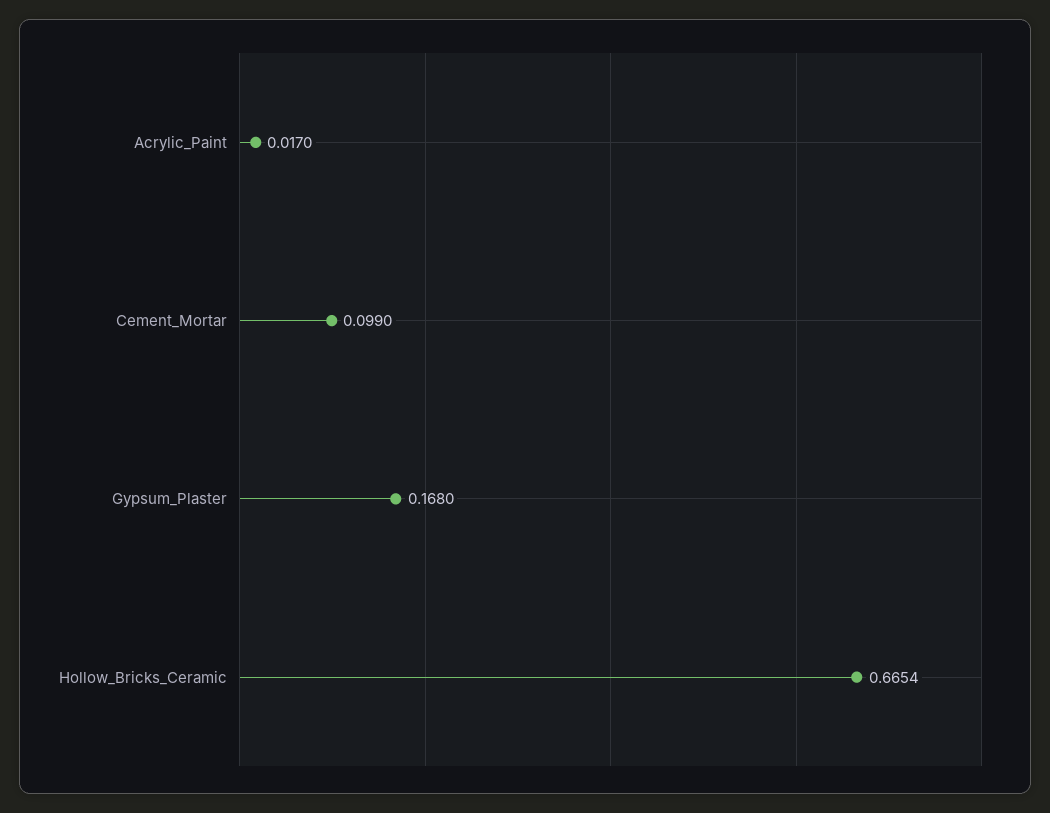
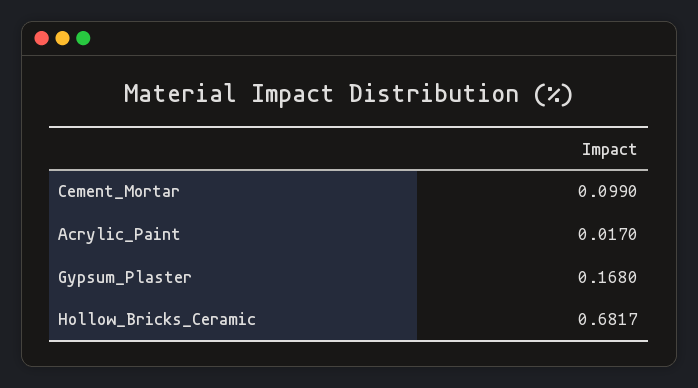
Hollow_Bricks_Ceramic: 0.6654 -> 0.6817

